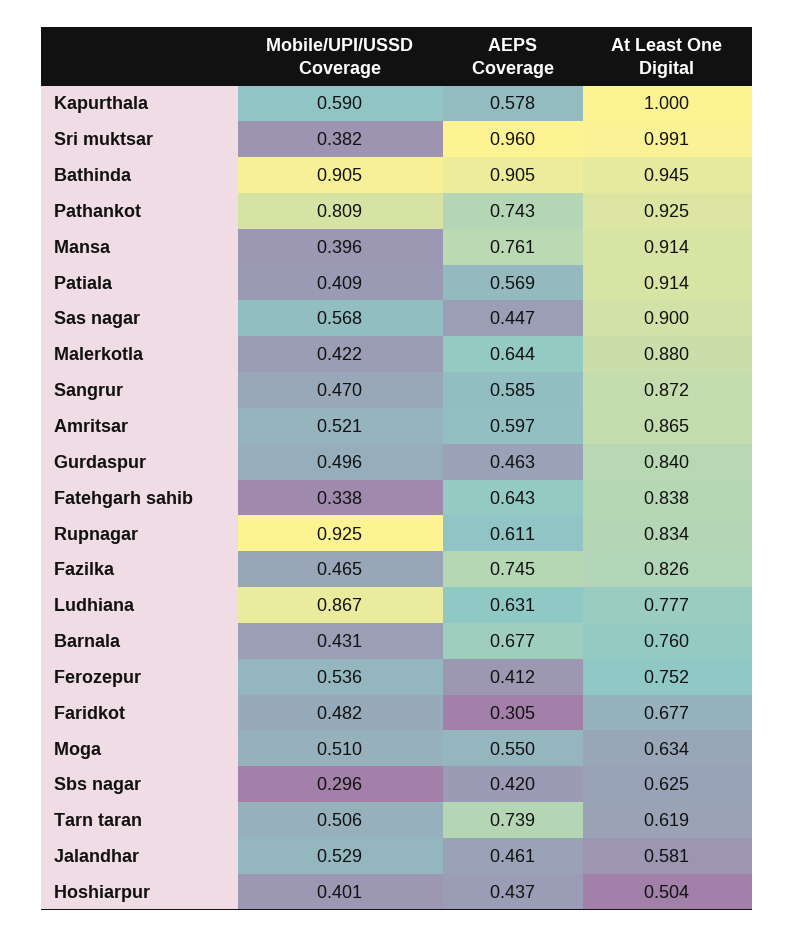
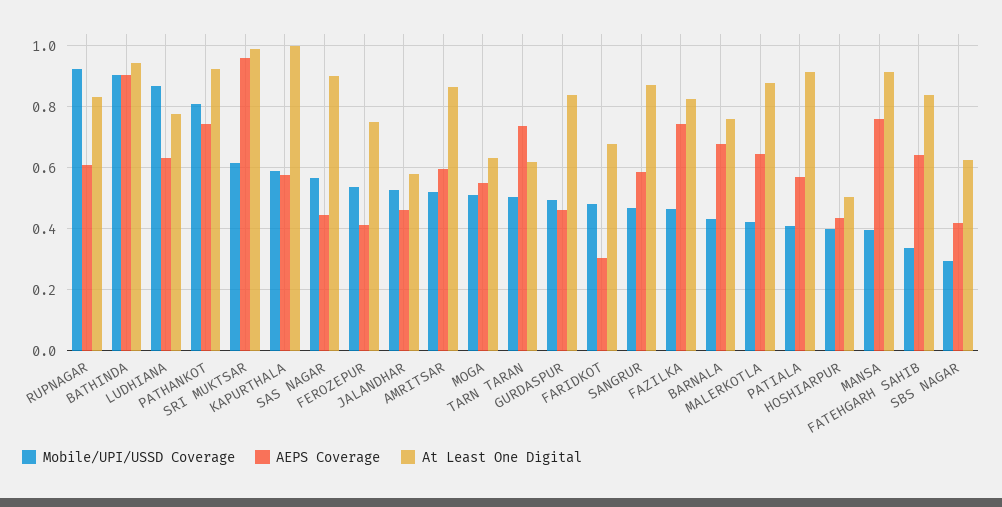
Mobile/UPI/USSD Coverage, Sri muktsar: 0.382 -> 0.62

